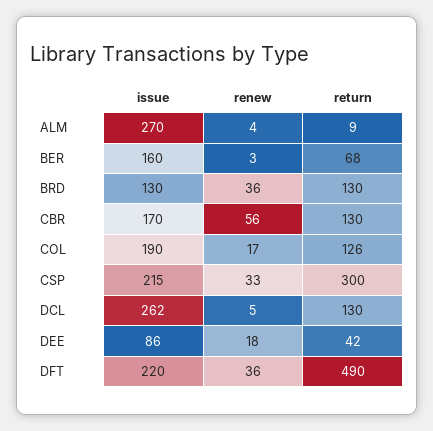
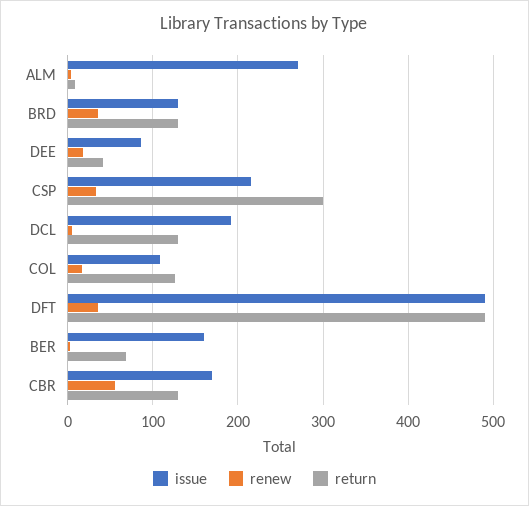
issue, COL: 190 -> 110
issue, DCL: 262 -> 190
issue, DFT: 220 -> 490

